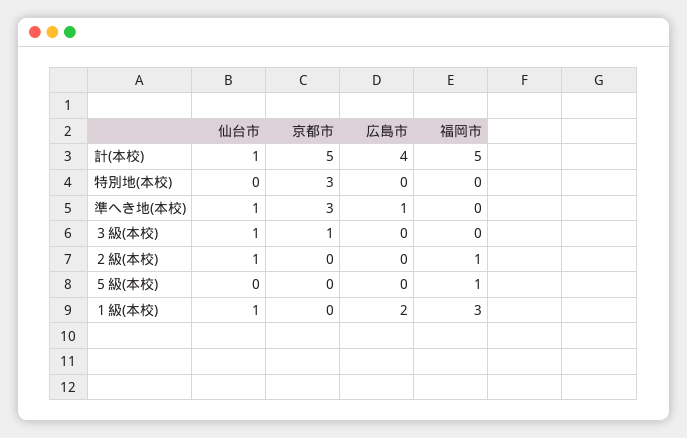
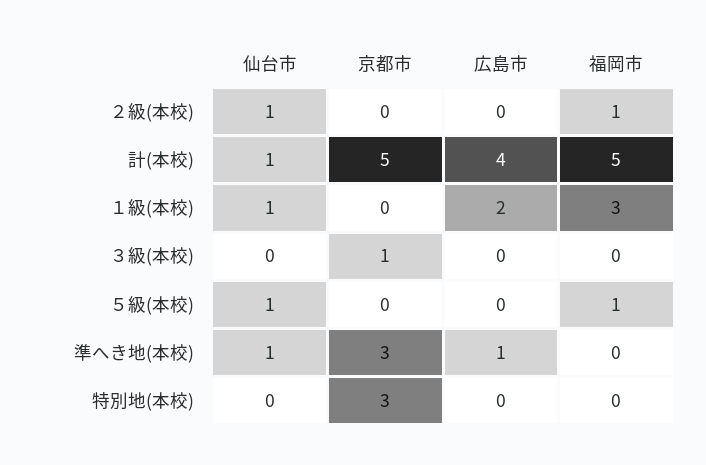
仙台市, ３級(本校): 1 -> 0
仙台市, ５級(本校): 0 -> 1

